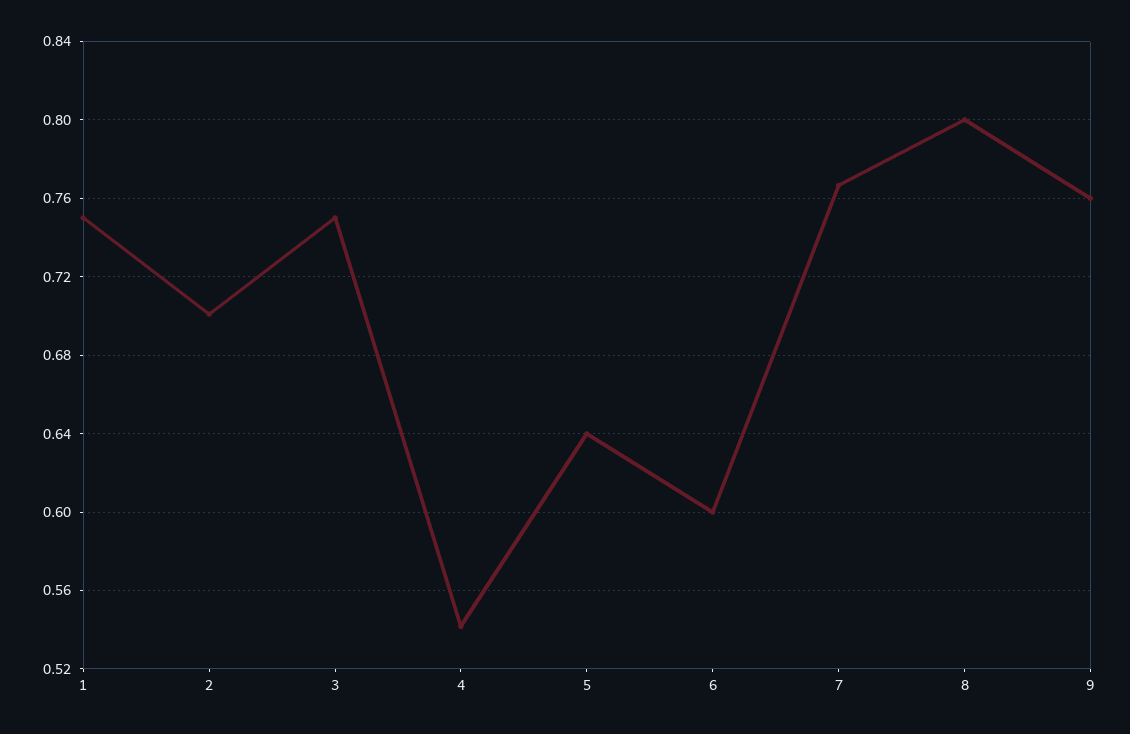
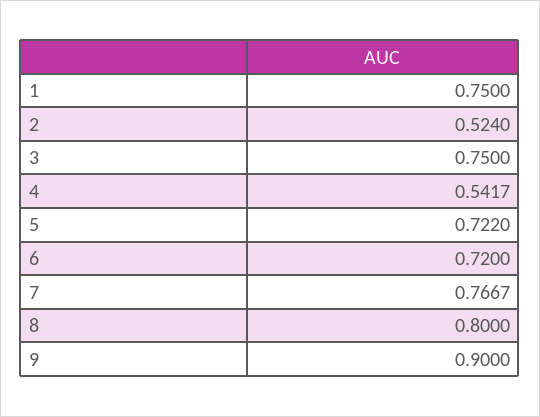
2: 0.7 -> 0.524
5: 0.64 -> 0.722
6: 0.6 -> 0.72
9: 0.76 -> 0.9

